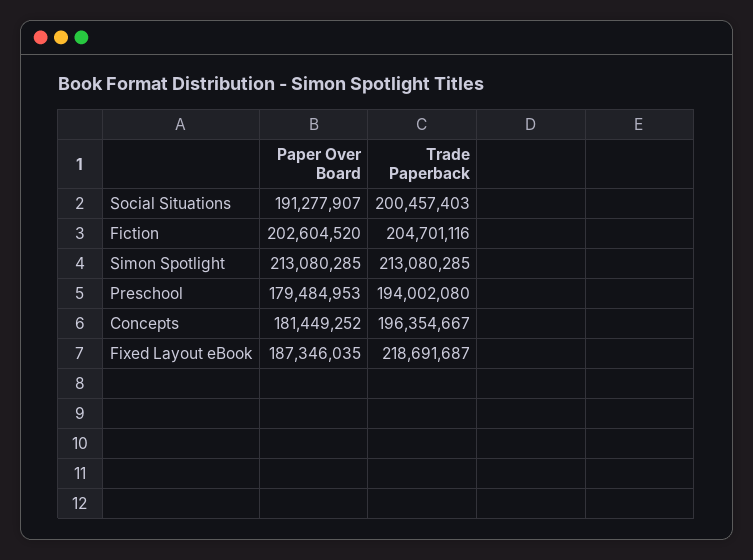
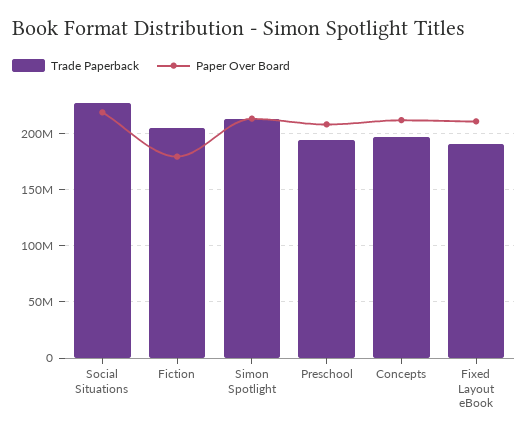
Paper Over Board, Social Situations: 191277907 -> 220000000
Trade Paperback, Social Situations: 200457403 -> 230000000
Paper Over Board, Fiction: 202604520 -> 180000000
Paper Over Board, Preschool: 179484953 -> 210000000
Paper Over Board, Concepts: 181449252 -> 210000000
Paper Over Board, Fixed Layout eBook: 187346035 -> 210000000
Trade Paperback, Fixed Layout eBook: 218691687 -> 190000000

